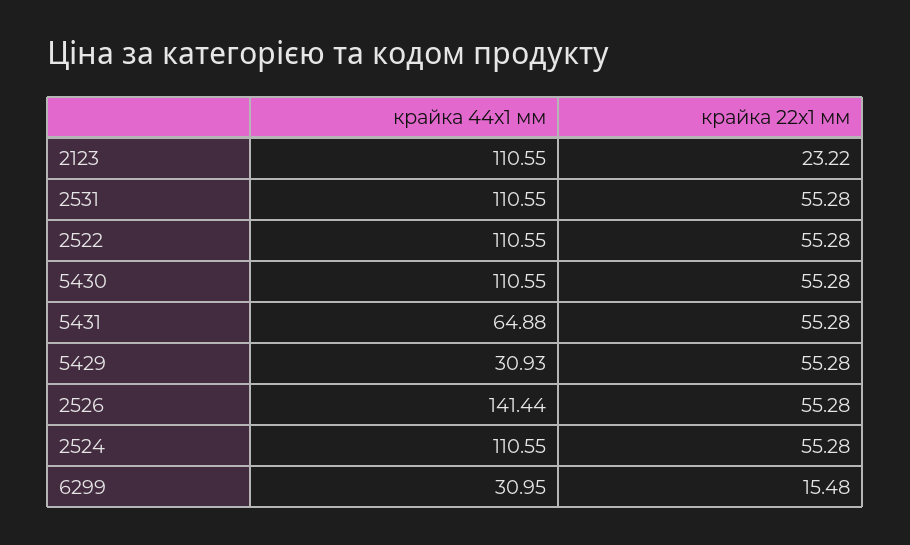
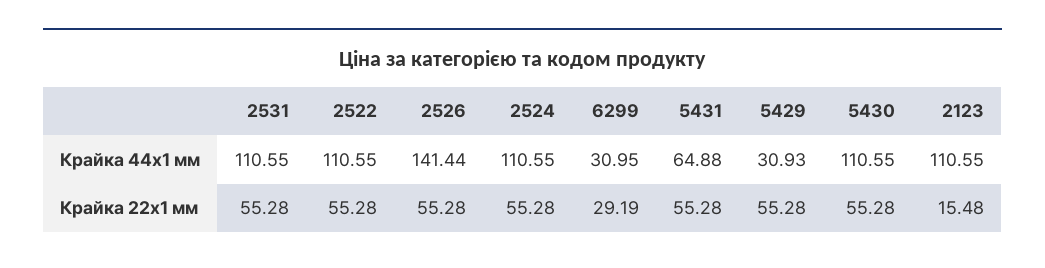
крайка 22x1 мм, 2123: 23.22 -> 15.48
крайка 22x1 мм, 6299: 15.48 -> 29.19

